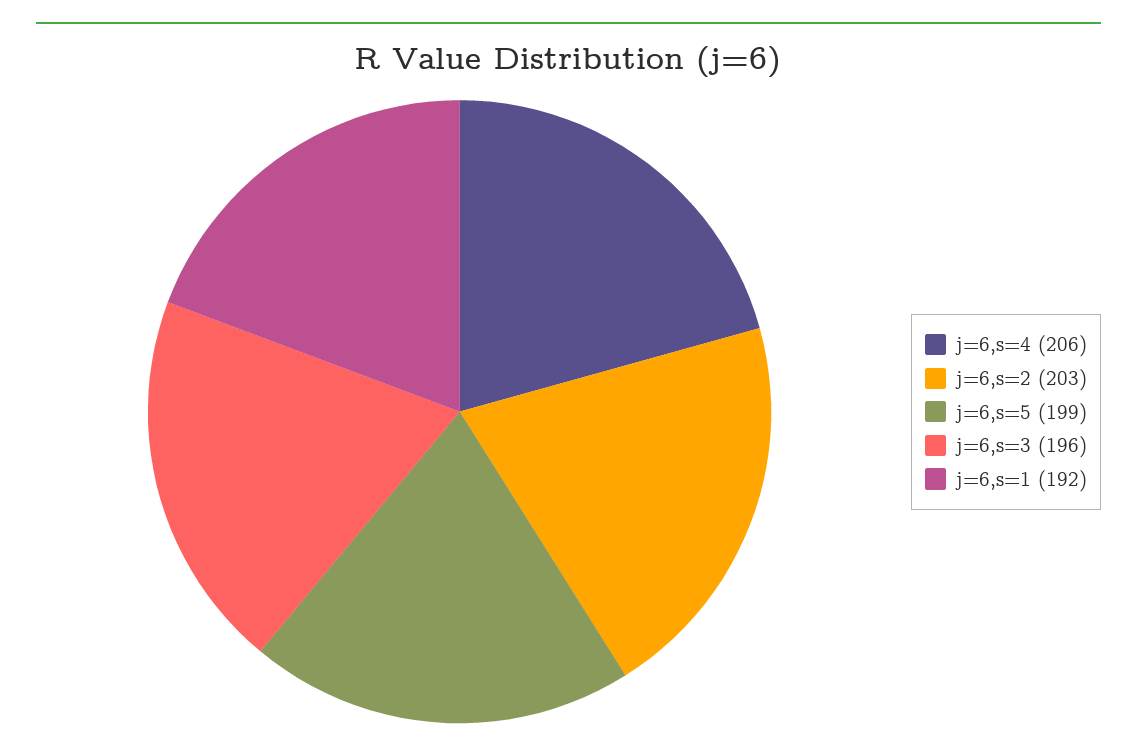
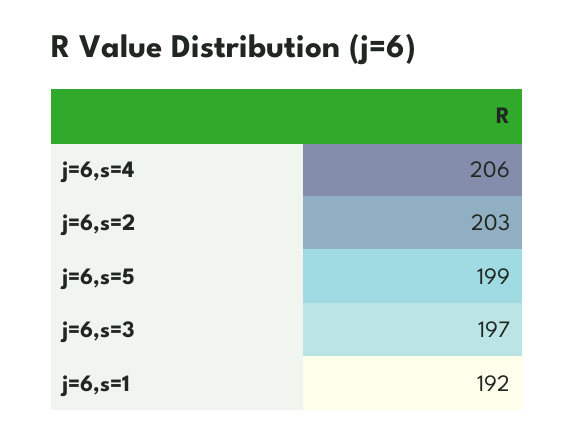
j=6,s=3: 196 -> 197

